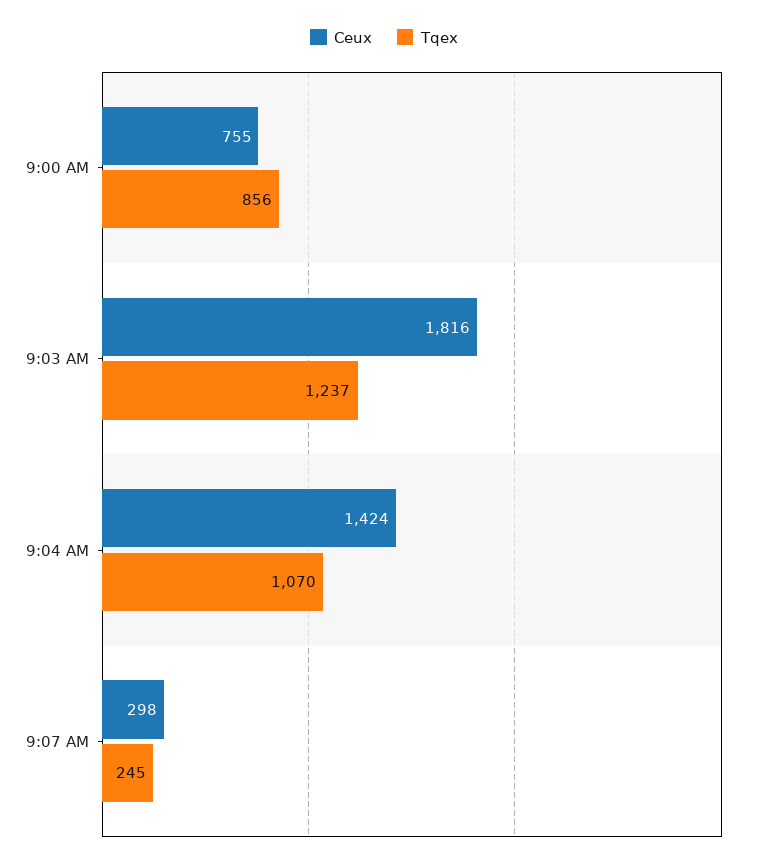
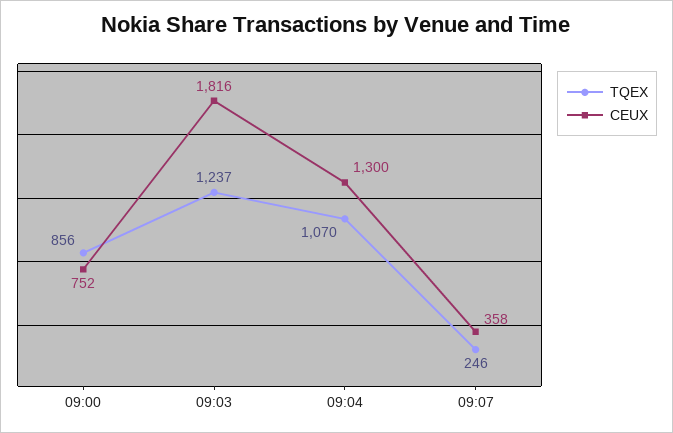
Ceux, 9:00 AM: 755 -> 752
Ceux, 9:04 AM: 1424 -> 1300
Ceux, 9:07 AM: 298 -> 358
Tqex, 9:07 AM: 245 -> 246

